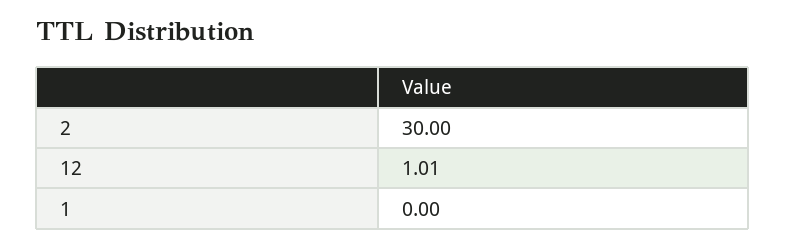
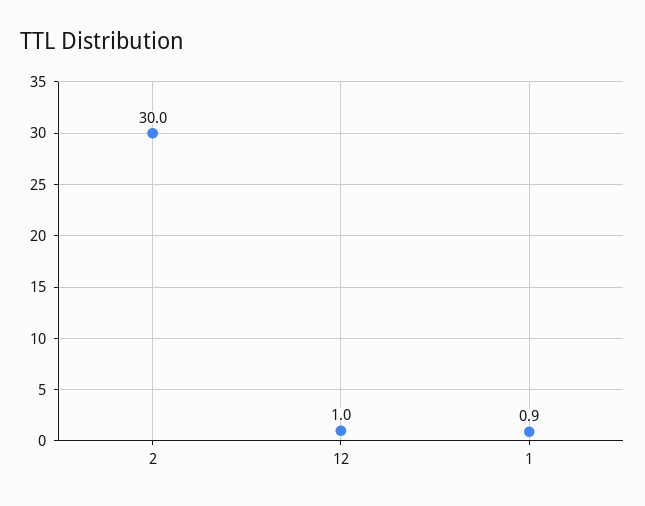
1: 0 -> 0.9

